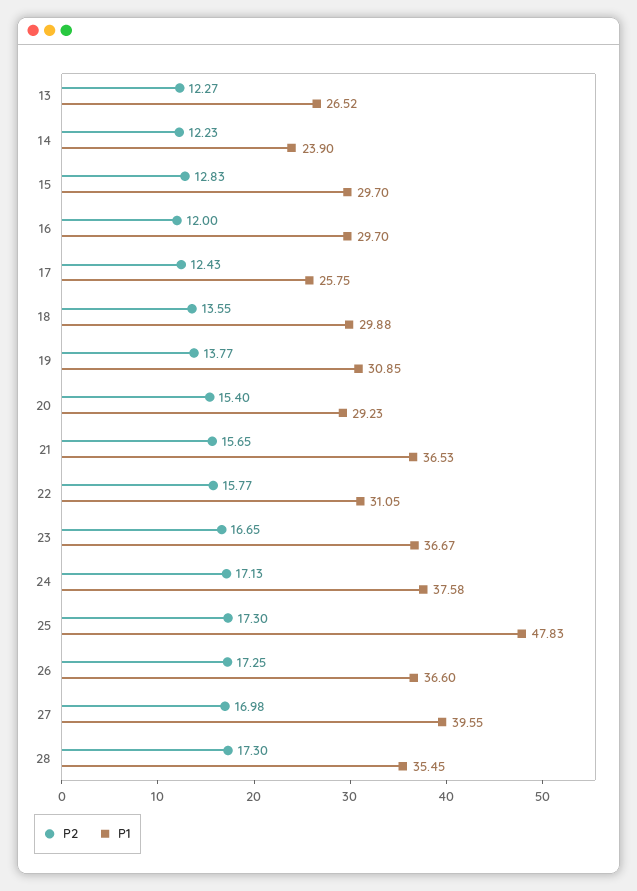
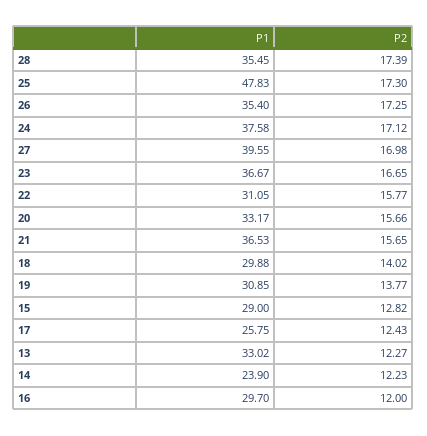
P1, 13: 26.52 -> 33.02
P2, 15: 12.83 -> 12.82
P1, 15: 29.7 -> 29
P2, 18: 13.55 -> 14.02
P2, 20: 15.4 -> 15.66
P1, 20: 29.23 -> 33.17
P2, 24: 17.13 -> 17.12
P1, 26: 36.6 -> 35.4
P2, 28: 17.3 -> 17.39

